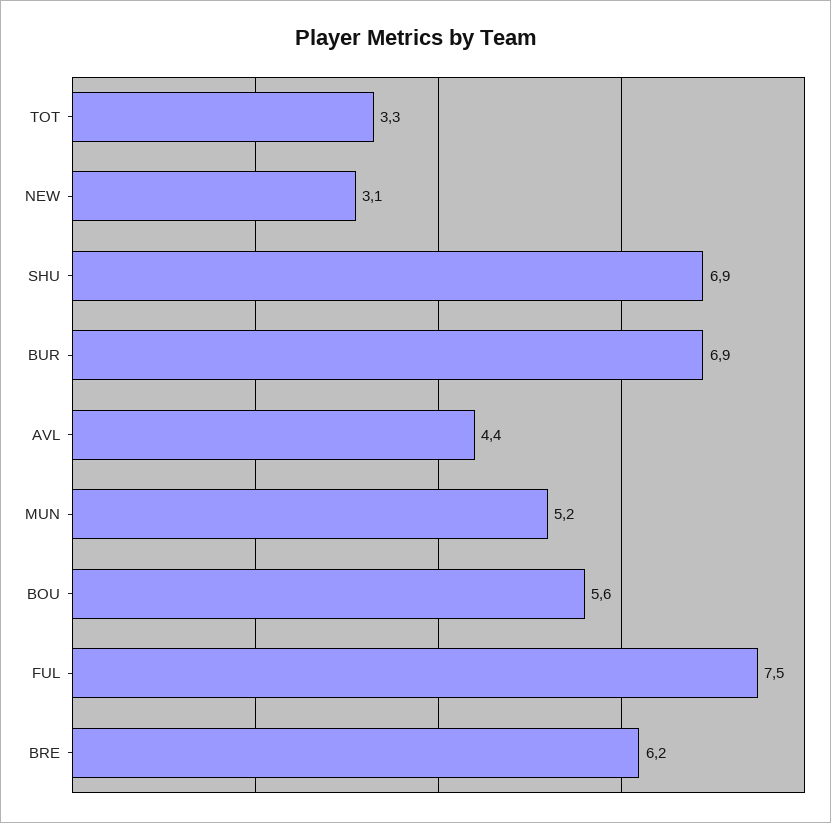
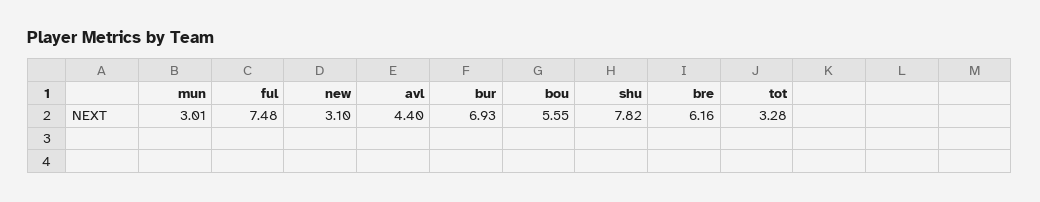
SHU: 6.9 -> 7.82
MUN: 5.2 -> 3.01

